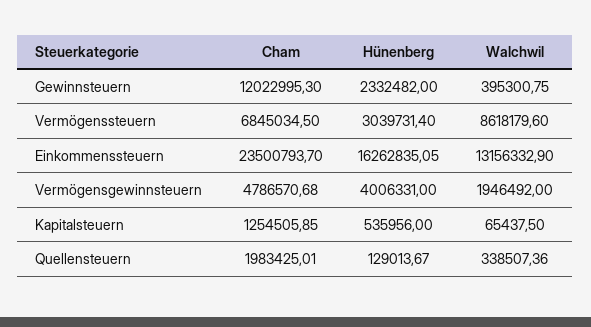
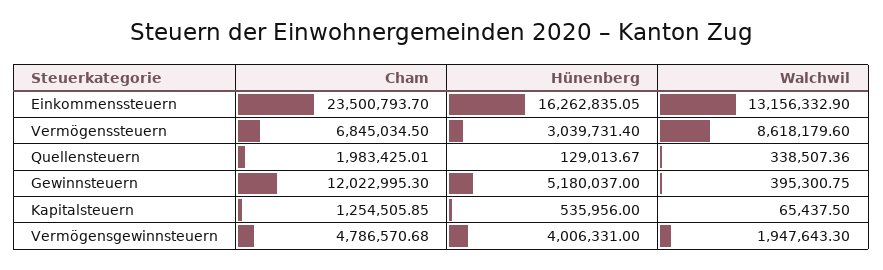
Hünenberg, Gewinnsteuern: 2332482 -> 5180037
Walchwil, Vermögensgewinnsteuern: 1946492 -> 1947643.3

